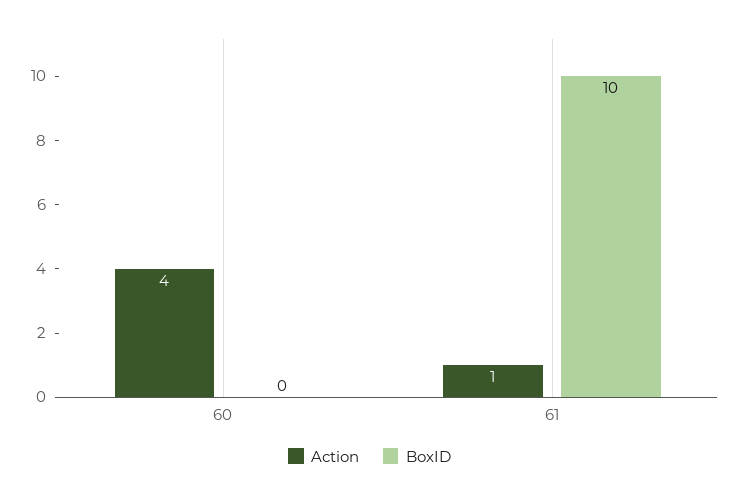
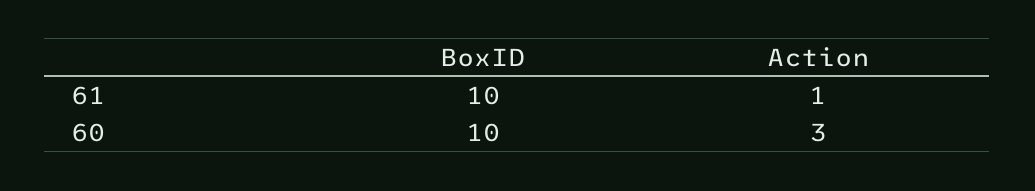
Action, 60: 4 -> 3
BoxID, 60: 0 -> 10

